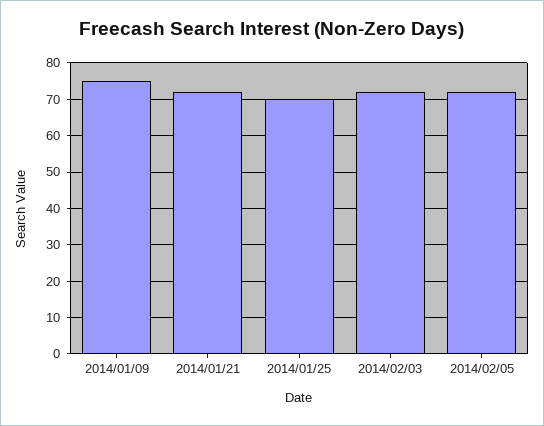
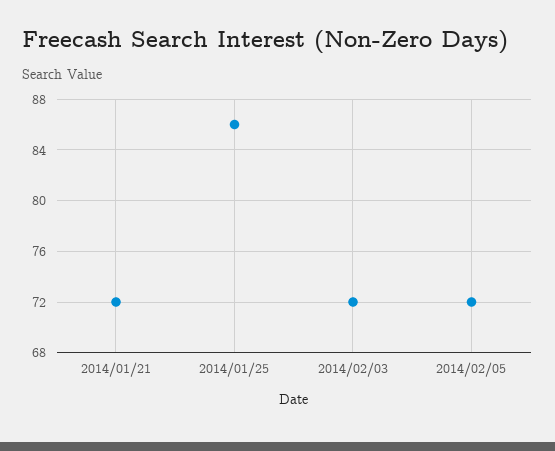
2014/01/09: 75 -> none
2014/01/25: 70 -> 86

